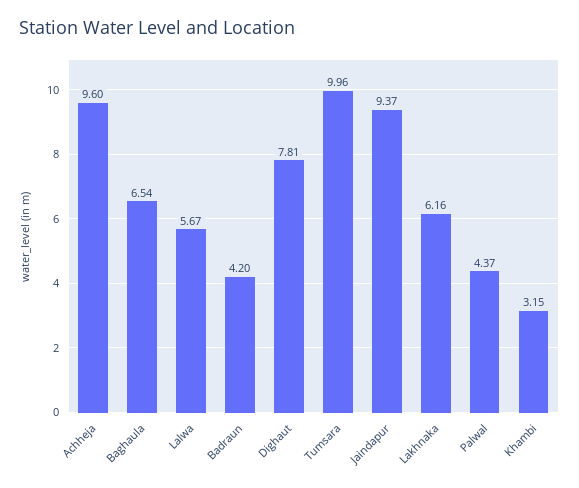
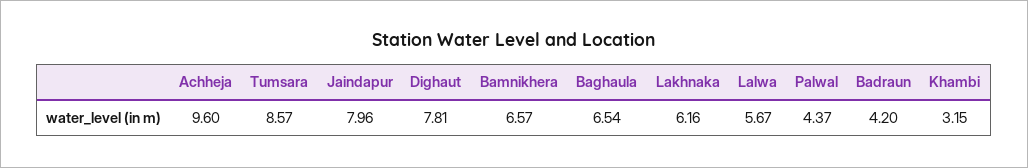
Tumsara: 9.96 -> 8.57
Jaindapur: 9.37 -> 7.96
Bamnikhera: none -> 6.57

